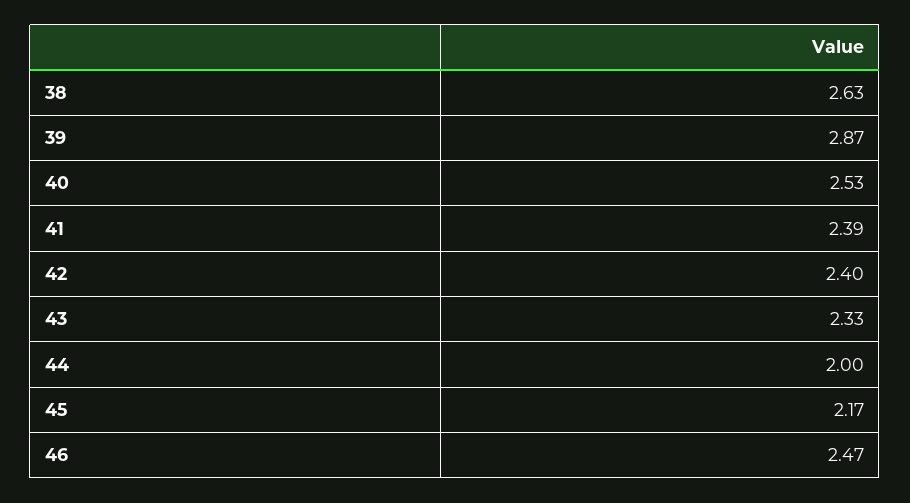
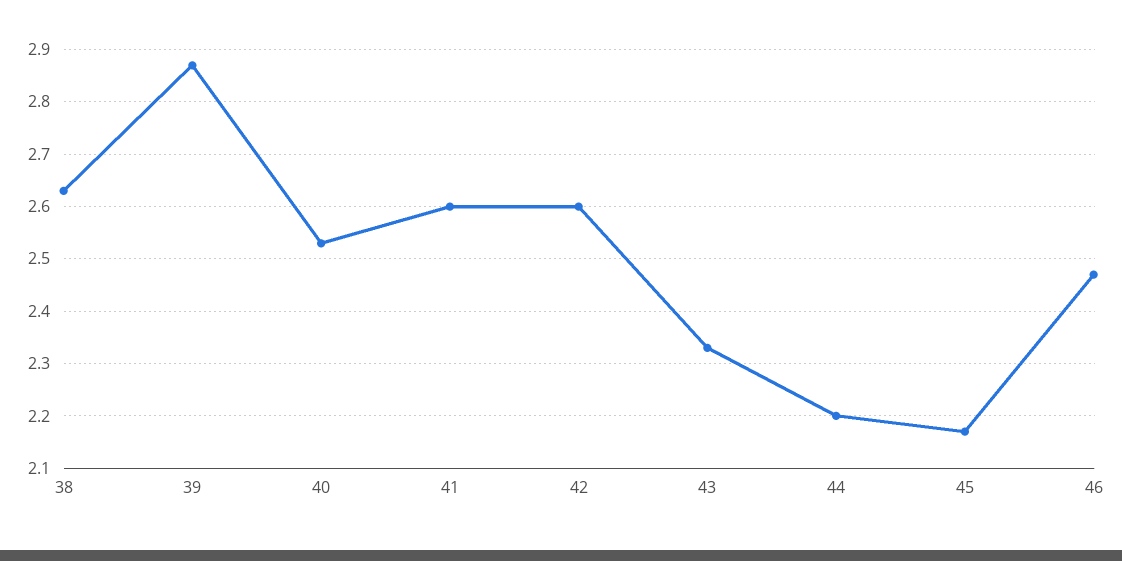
41: 2.39 -> 2.6
42: 2.4 -> 2.6
44: 2 -> 2.2

